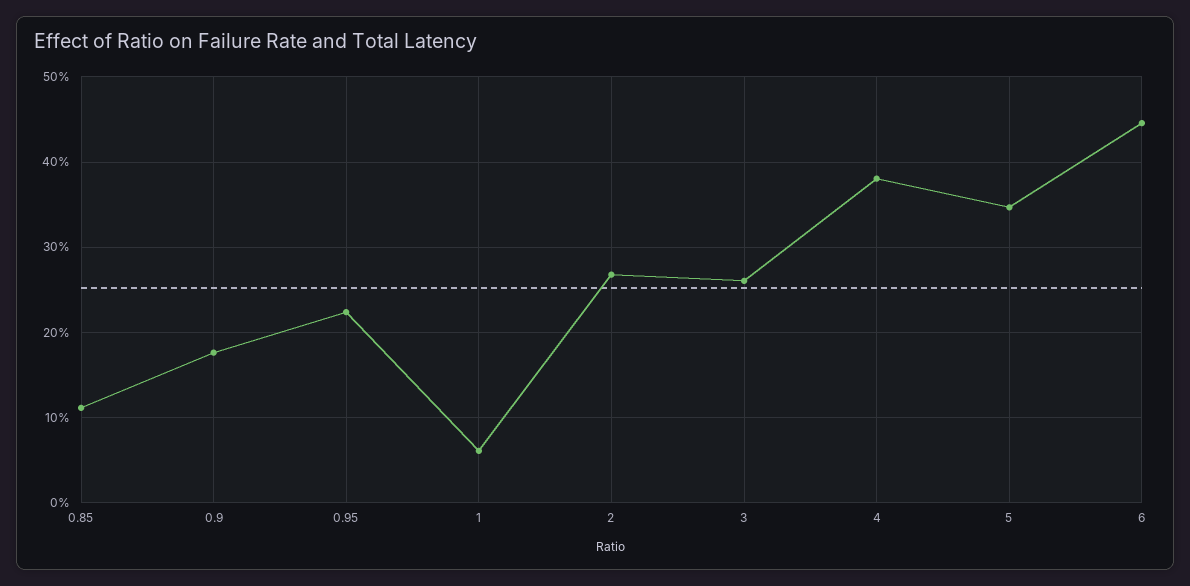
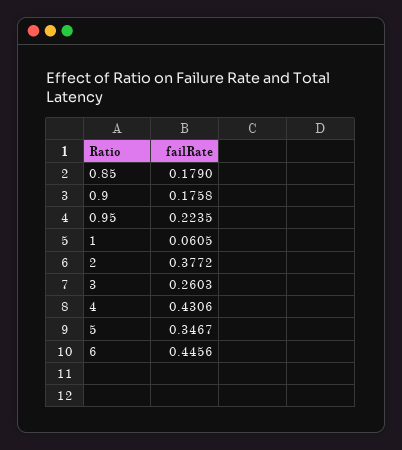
0.85: 0.11 -> 0.179
2: 0.27 -> 0.3772
4: 0.38 -> 0.4306

